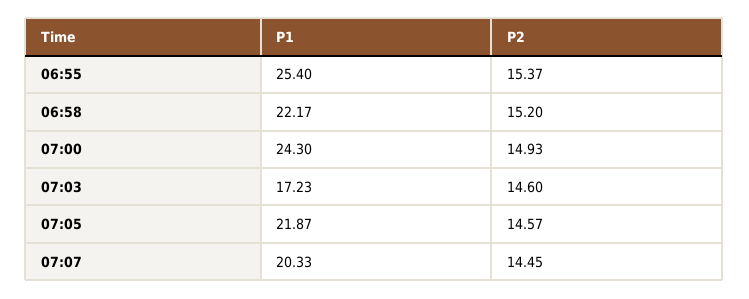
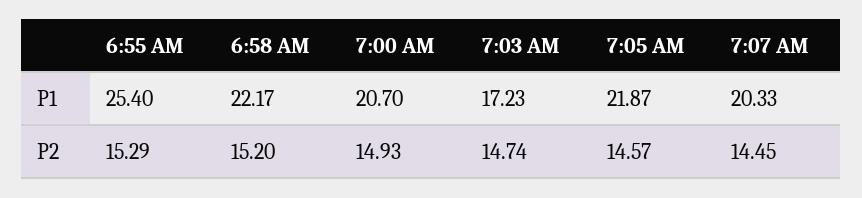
P2, 06:55: 15.37 -> 15.29
P1, 07:00: 24.3 -> 20.7
P2, 07:03: 14.6 -> 14.74

